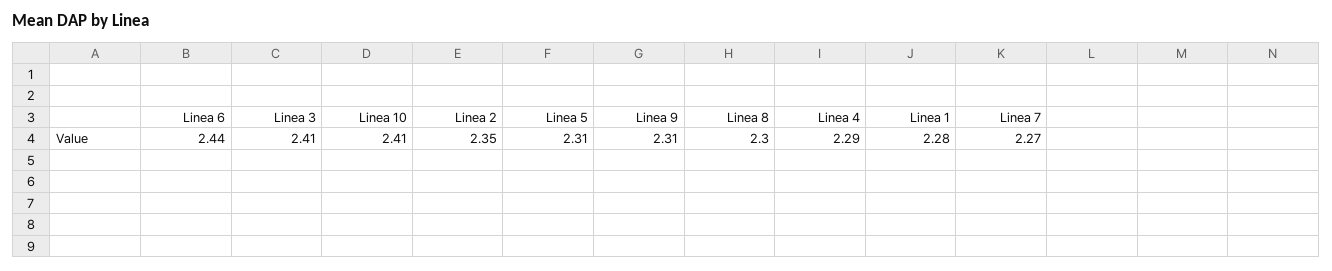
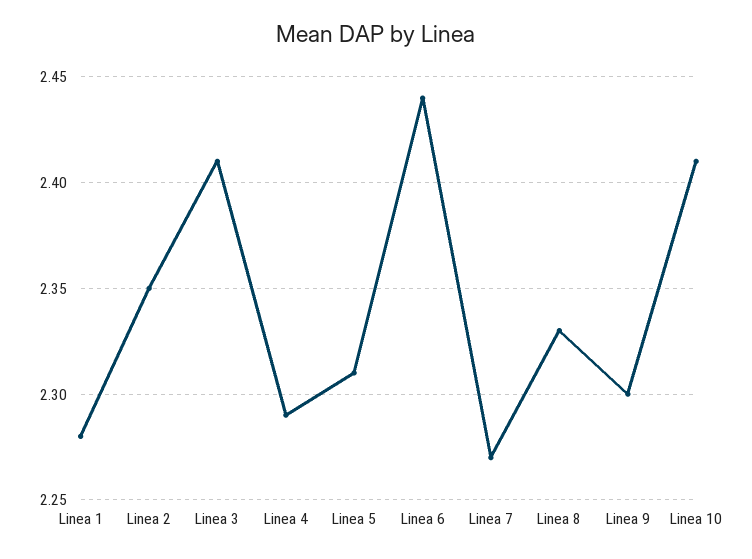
Linea 9: 2.31 -> 2.3
Linea 8: 2.3 -> 2.33

